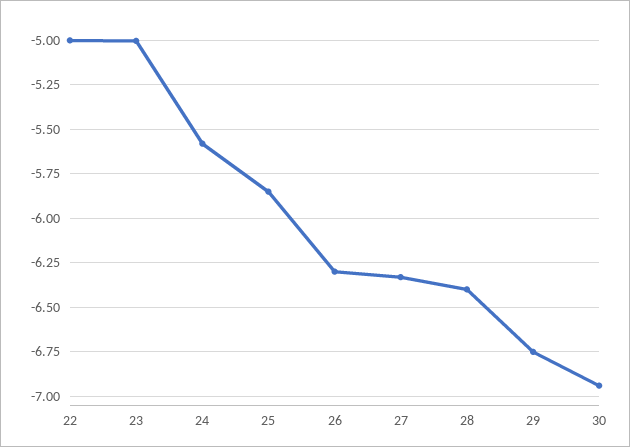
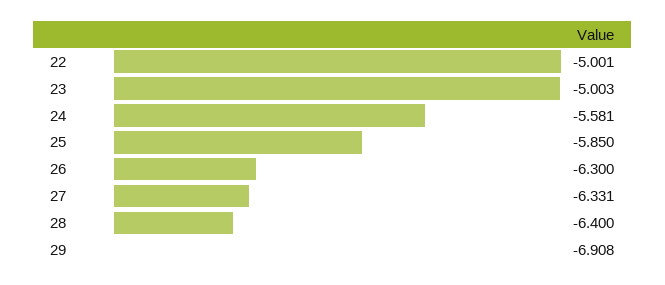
29: -6.75 -> -6.908
30: -6.95 -> none

